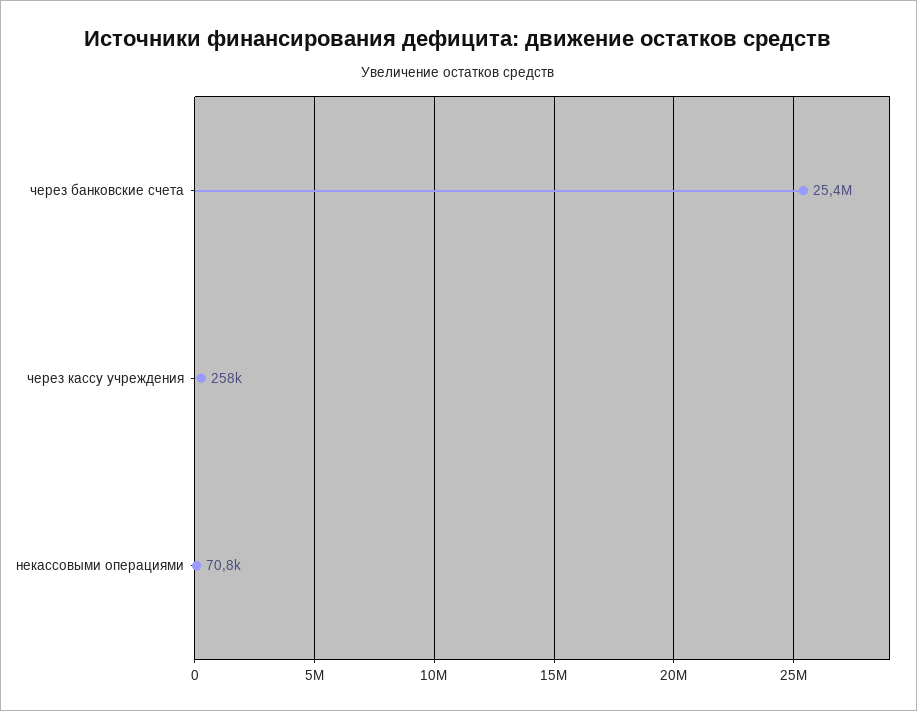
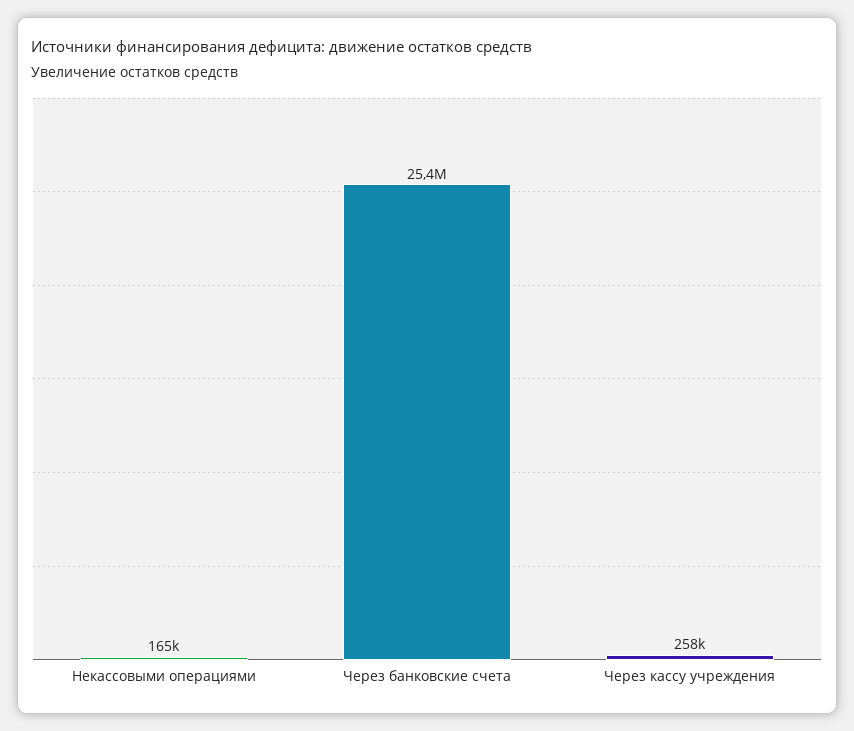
некассовыми операциями: 70800 -> 165000

